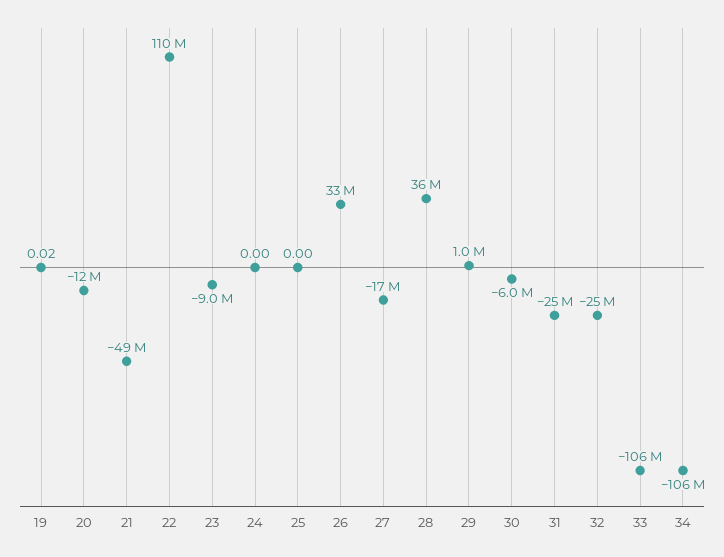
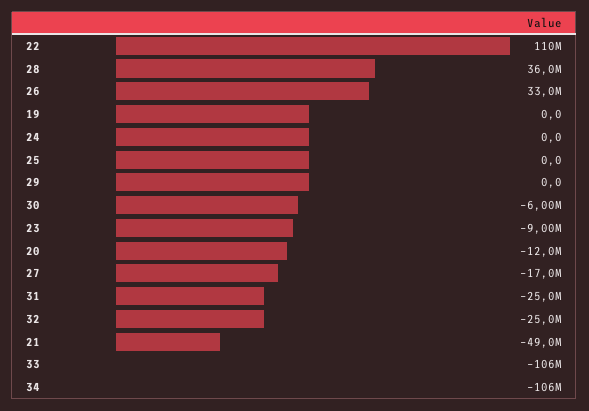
29: 1000000 -> 0

